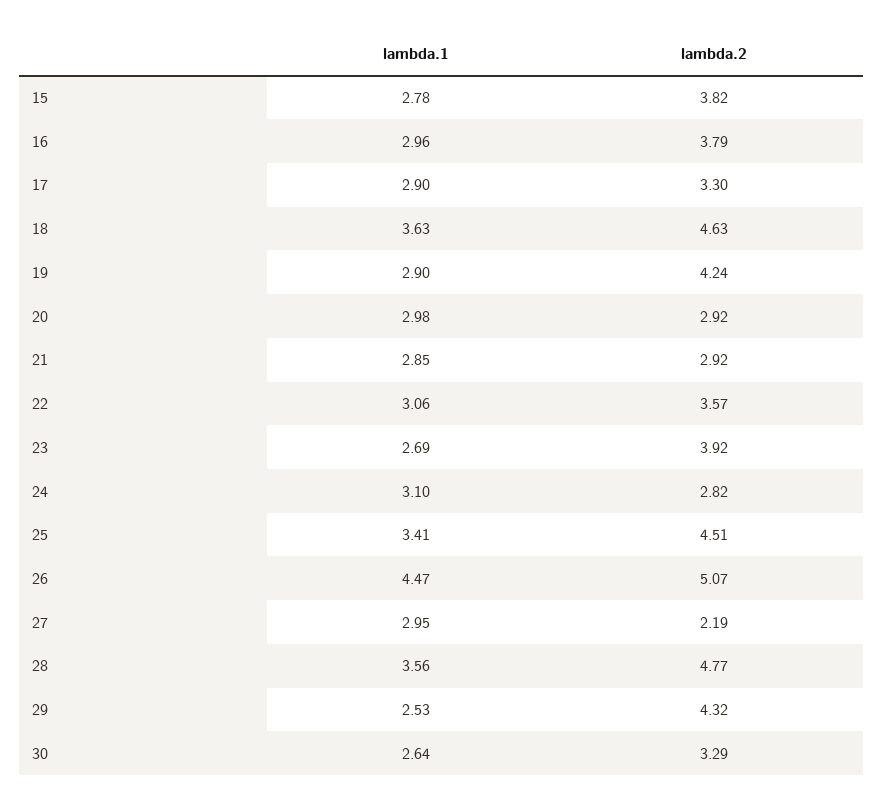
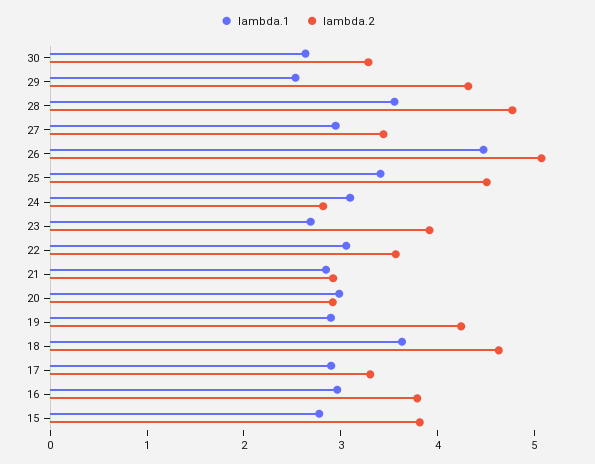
lambda.2, 27: 2.19 -> 3.4

